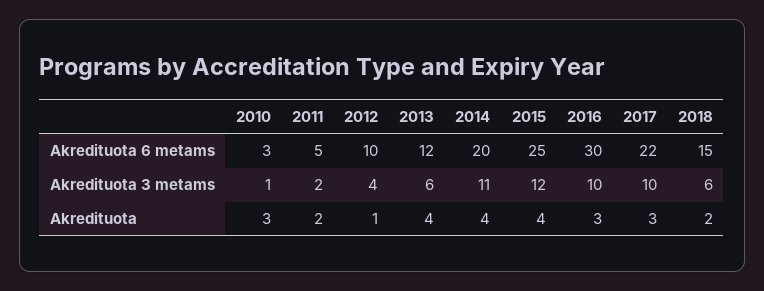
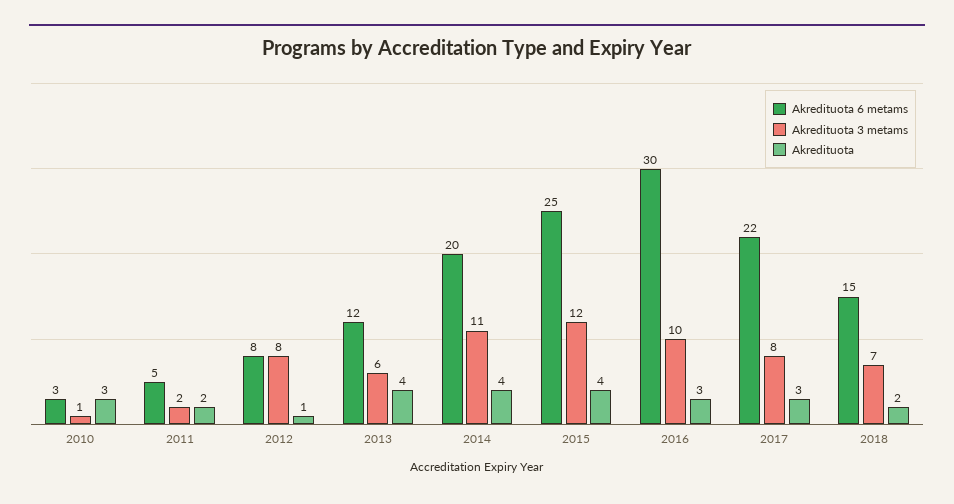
Akredituota 6 metams, 2012: 10 -> 8
Akredituota 3 metams, 2012: 4 -> 8
Akredituota 3 metams, 2017: 10 -> 8
Akredituota 3 metams, 2018: 6 -> 7

